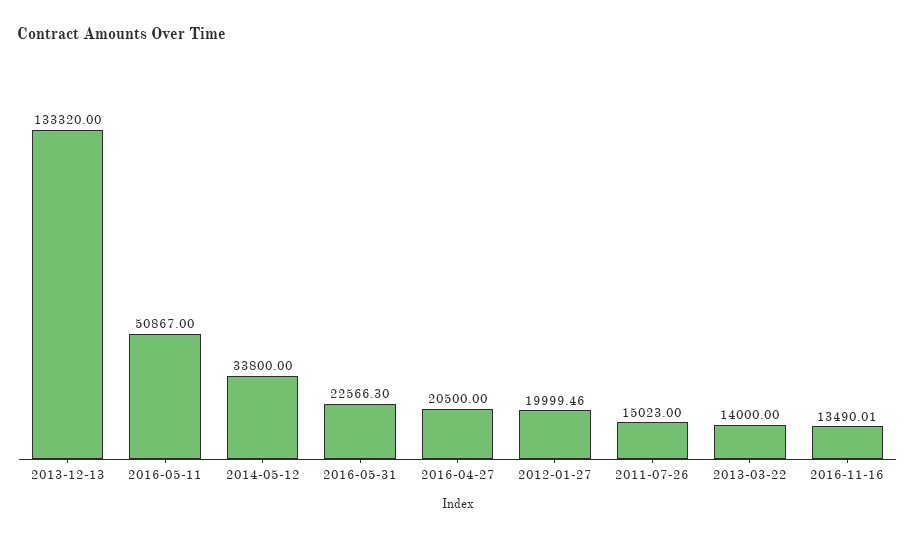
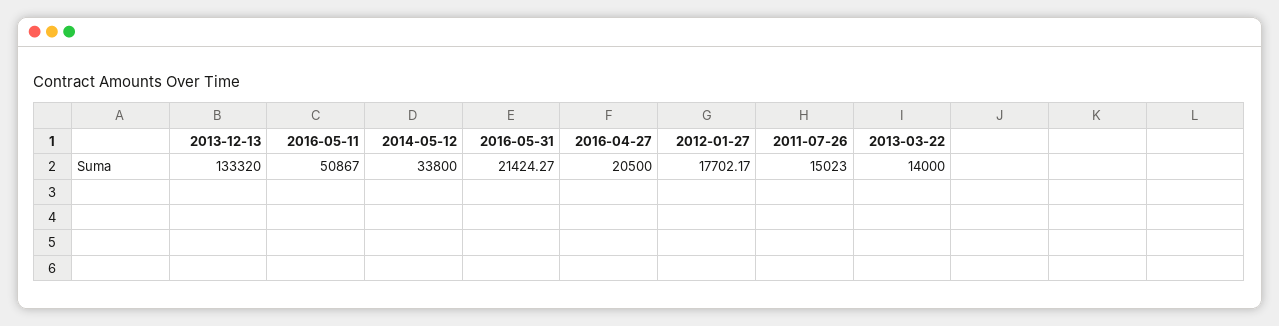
2016-05-31: 22566.3 -> 21424.27
2012-01-27: 19999.46 -> 17702.17
2016-11-16: 13490.01 -> none

